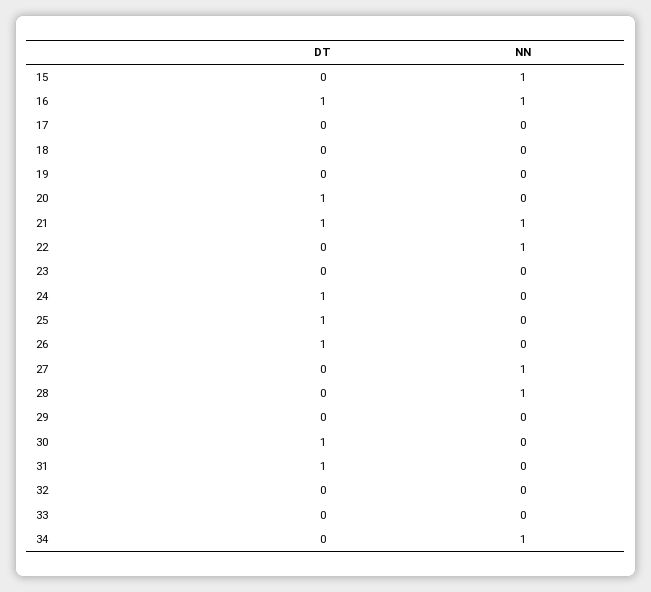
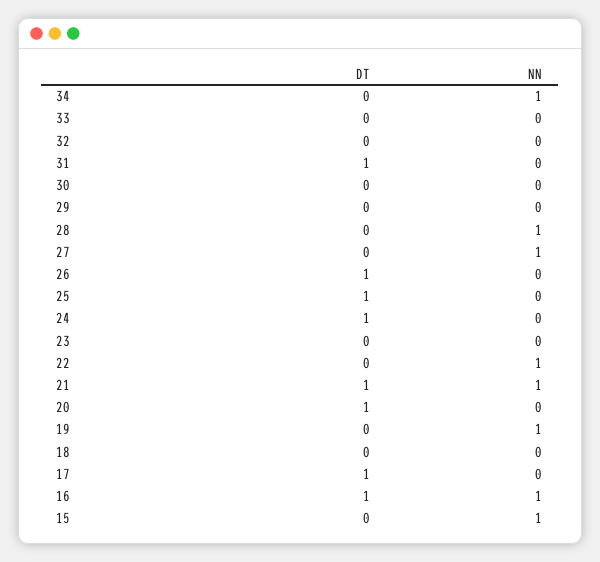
DT, 17: 0 -> 1
NN, 19: 0 -> 1
DT, 30: 1 -> 0

